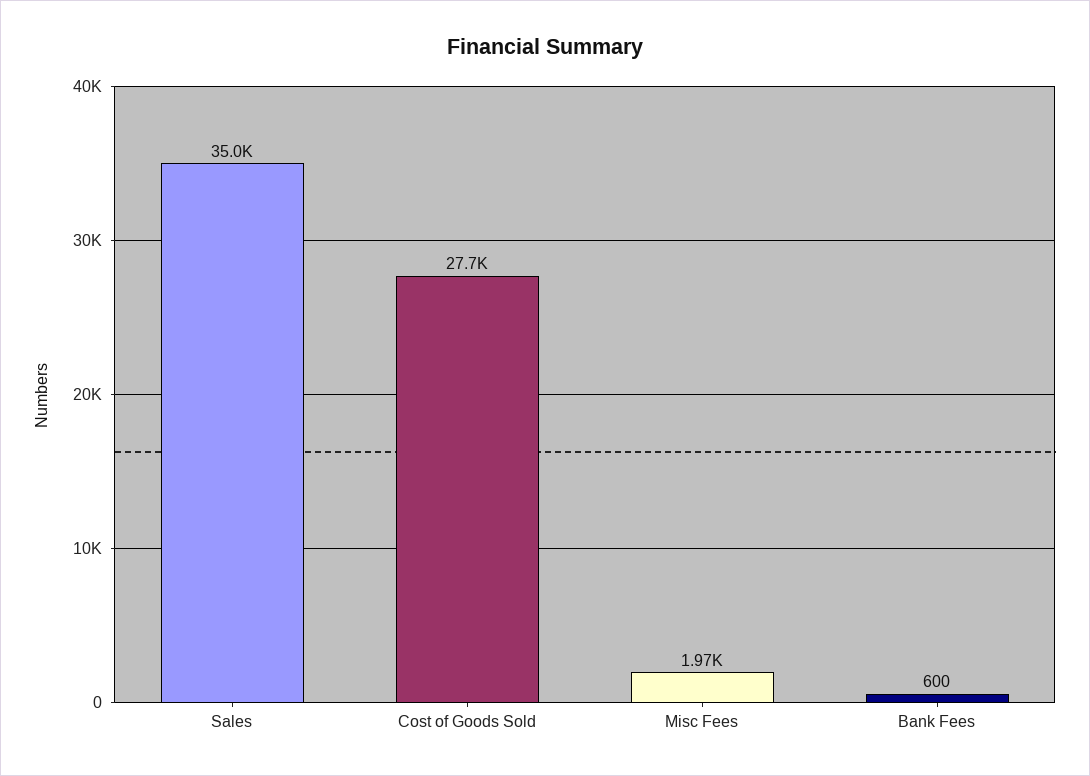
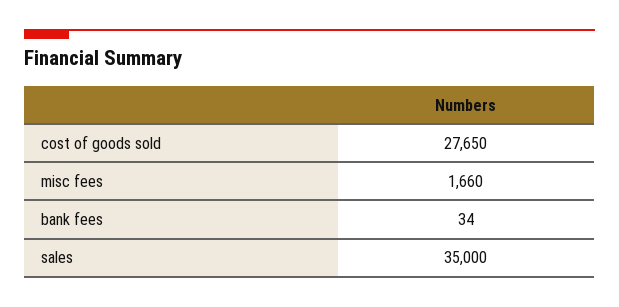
Misc Fees: 1970 -> 1660
Bank Fees: 600 -> 34

